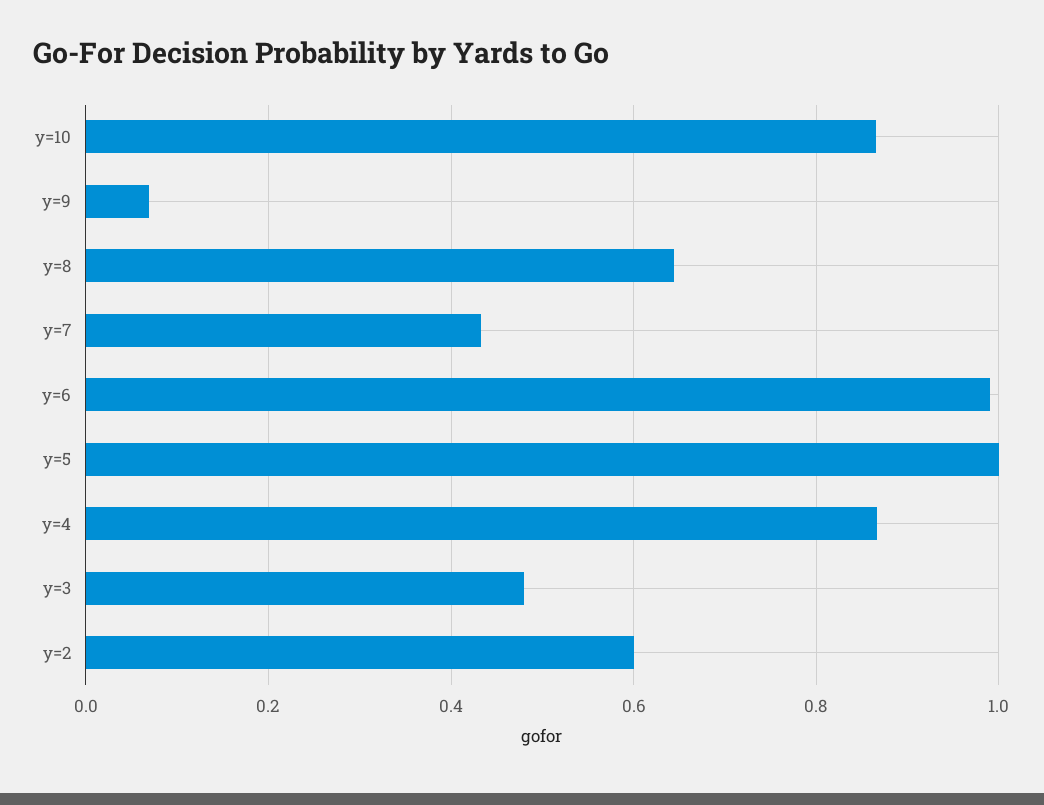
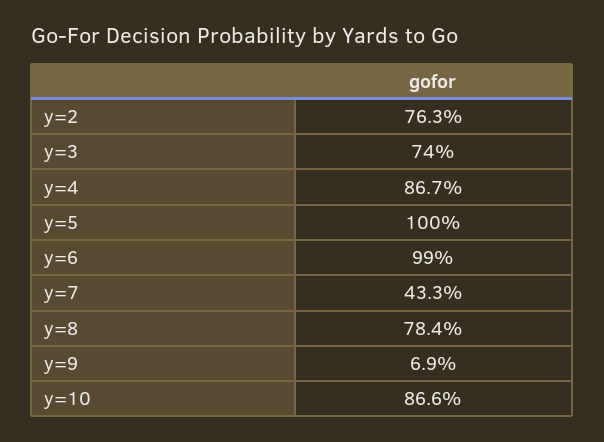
y=8: 0.64 -> 0.784
y=3: 0.48 -> 0.74
y=2: 0.6 -> 0.763

